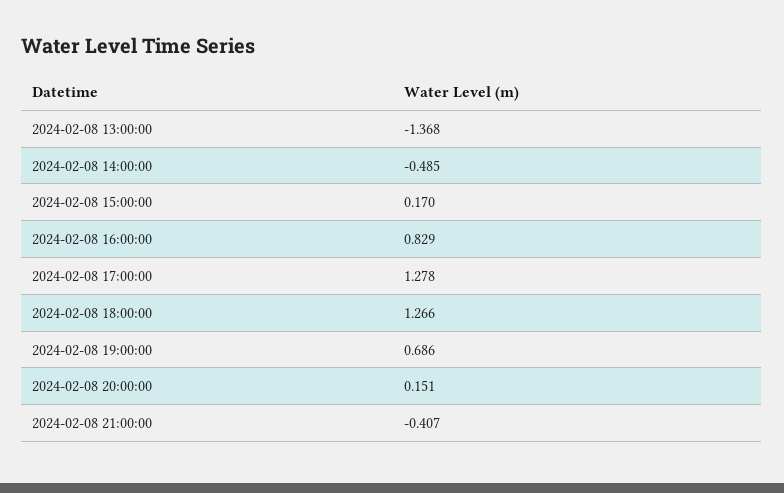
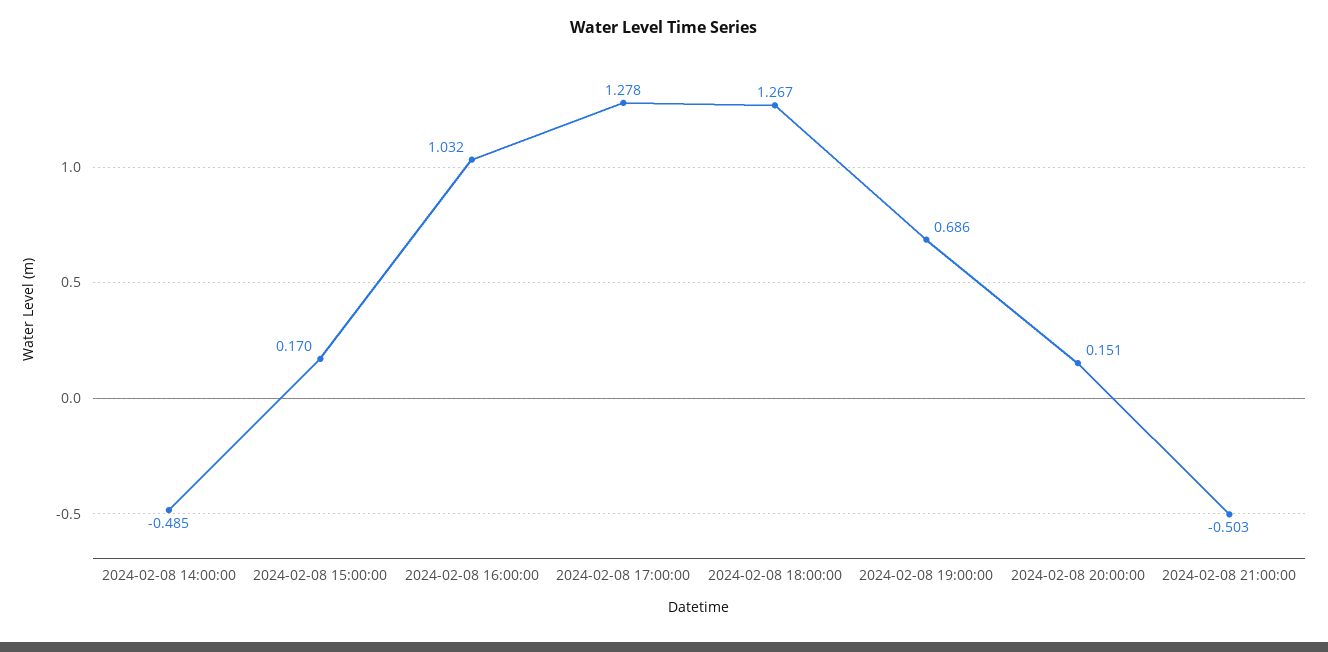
2024-02-08 13:00:00: -1.368 -> none
2024-02-08 16:00:00: 0.829 -> 1.032
2024-02-08 18:00:00: 1.266 -> 1.267
2024-02-08 21:00:00: -0.407 -> -0.503

